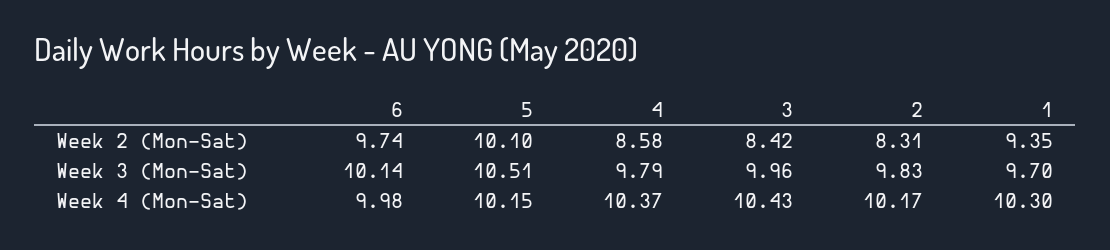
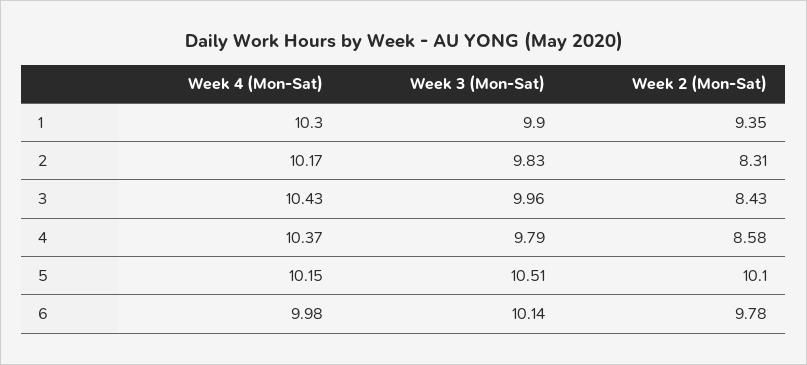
6, Week 2 (Mon-Sat): 9.74 -> 9.78
3, Week 2 (Mon-Sat): 8.42 -> 8.43
1, Week 3 (Mon-Sat): 9.7 -> 9.9

